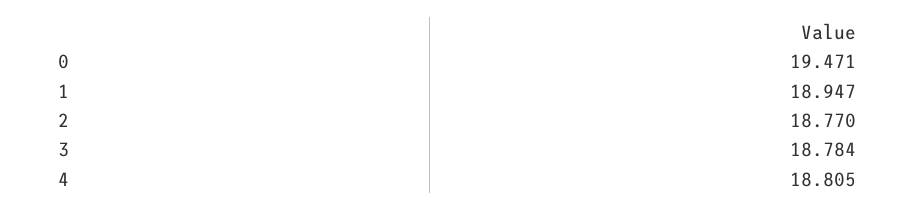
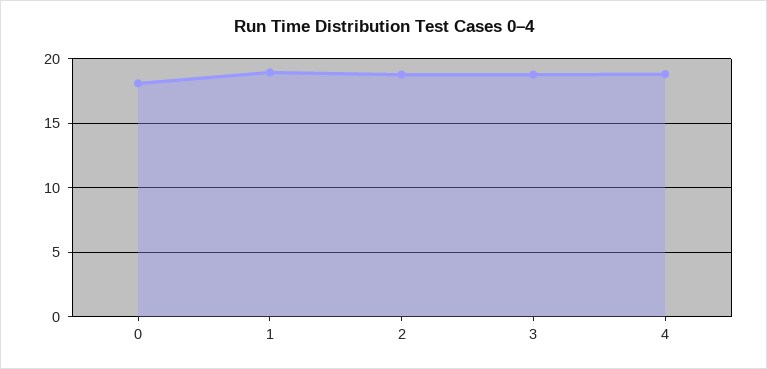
0: 19.471 -> 18

